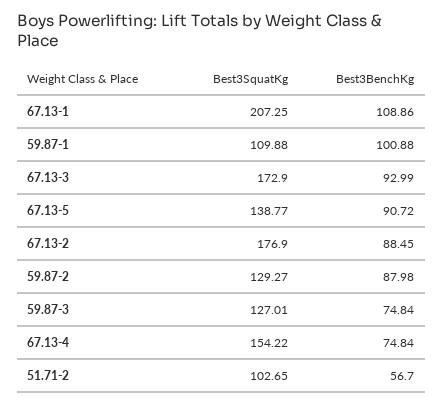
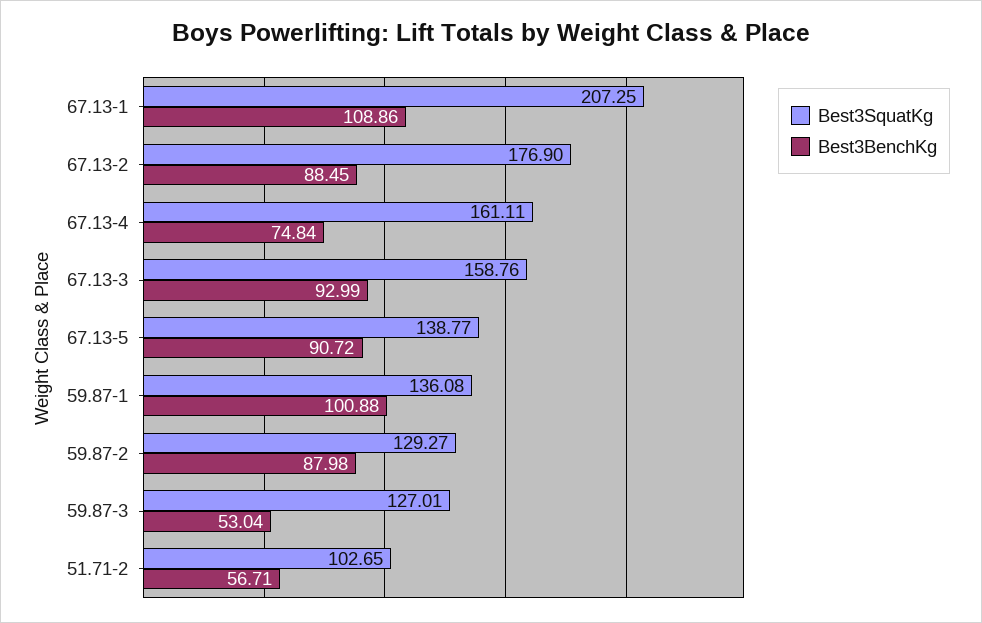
Best3SquatKg, 59.87-1: 109.88 -> 136.08
Best3SquatKg, 67.13-3: 172.9 -> 158.76
Best3BenchKg, 59.87-3: 74.84 -> 53.04
Best3SquatKg, 67.13-4: 154.22 -> 161.11
Best3BenchKg, 51.71-2: 56.7 -> 56.71

